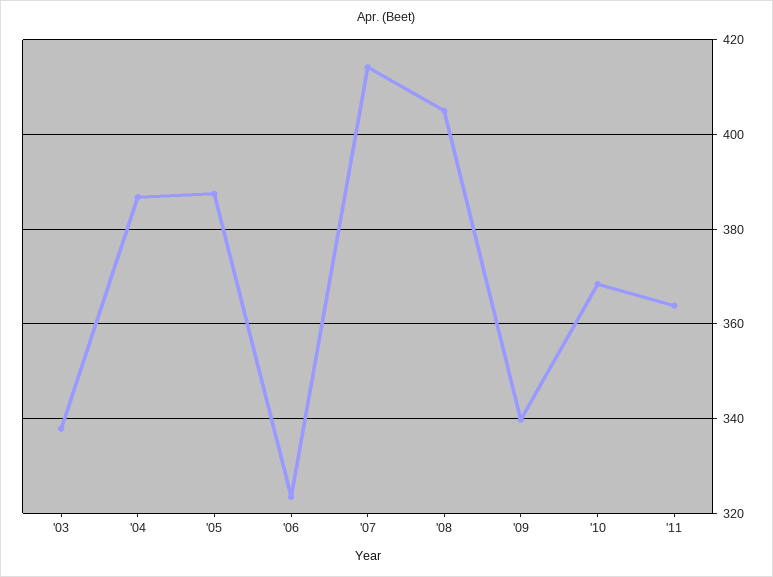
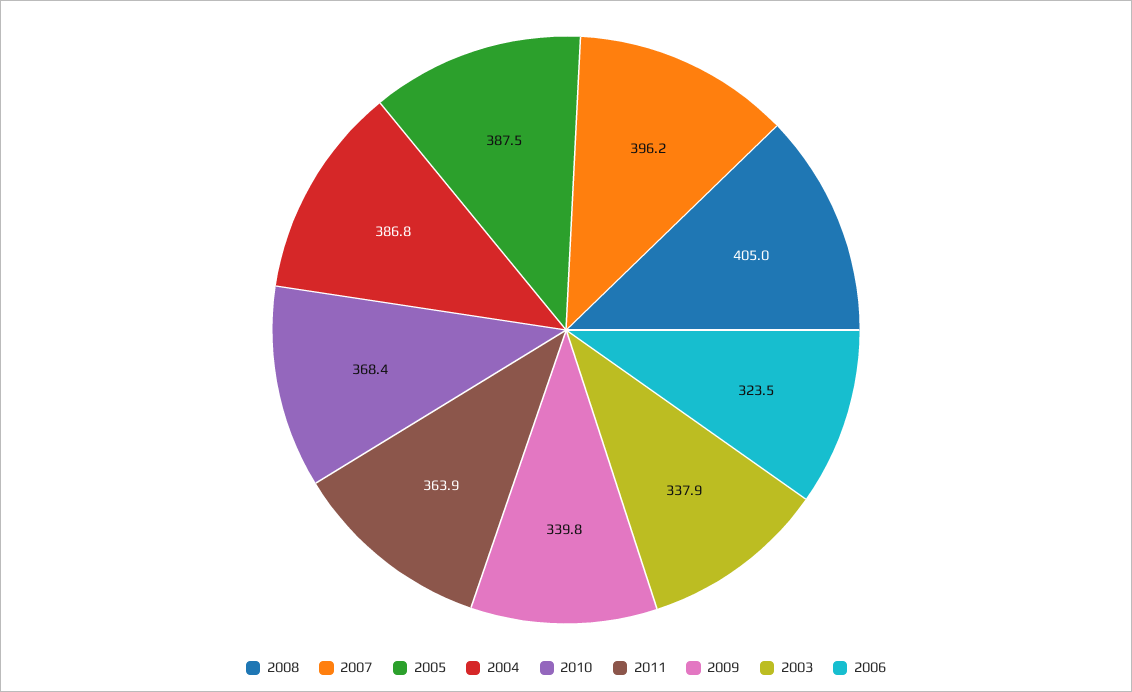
'07: 414 -> 396.2

